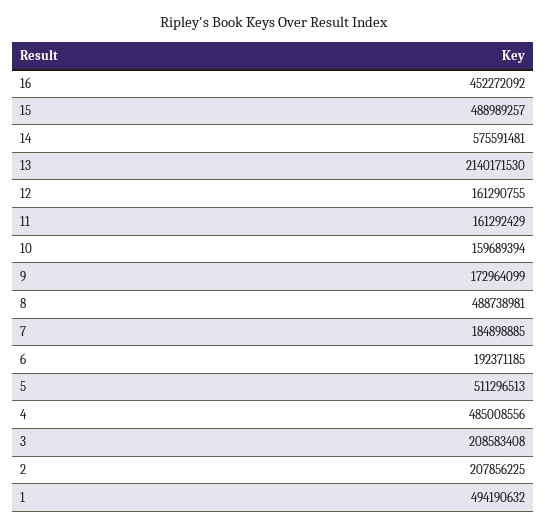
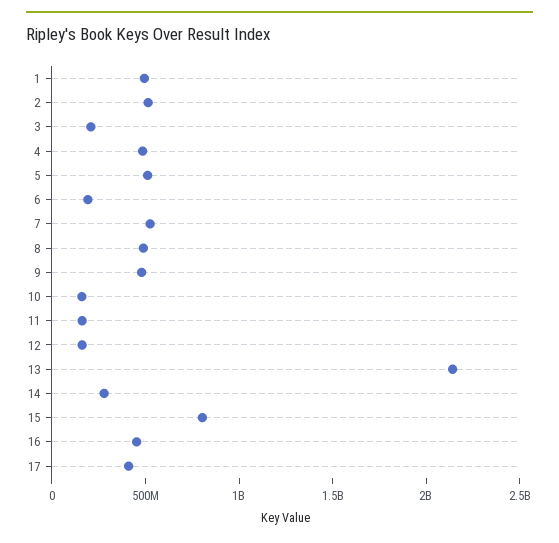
15: 488989257 -> 800000000
14: 575591481 -> 300000000
9: 172964099 -> 500000000
7: 184898885 -> 500000000
2: 207856225 -> 500000000
17: none -> 400000000

